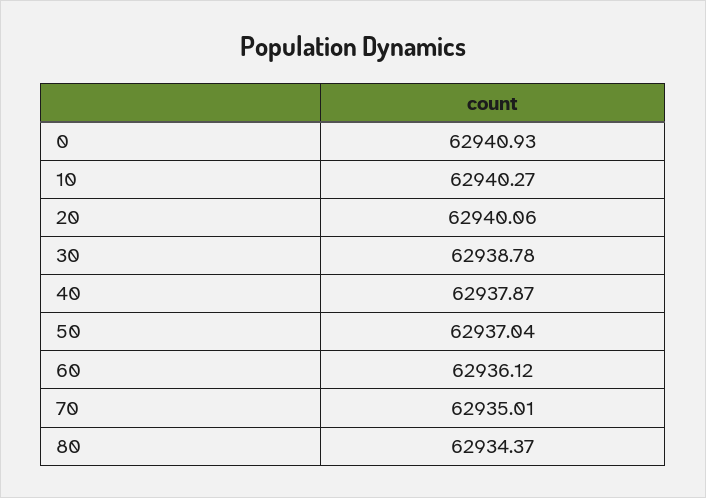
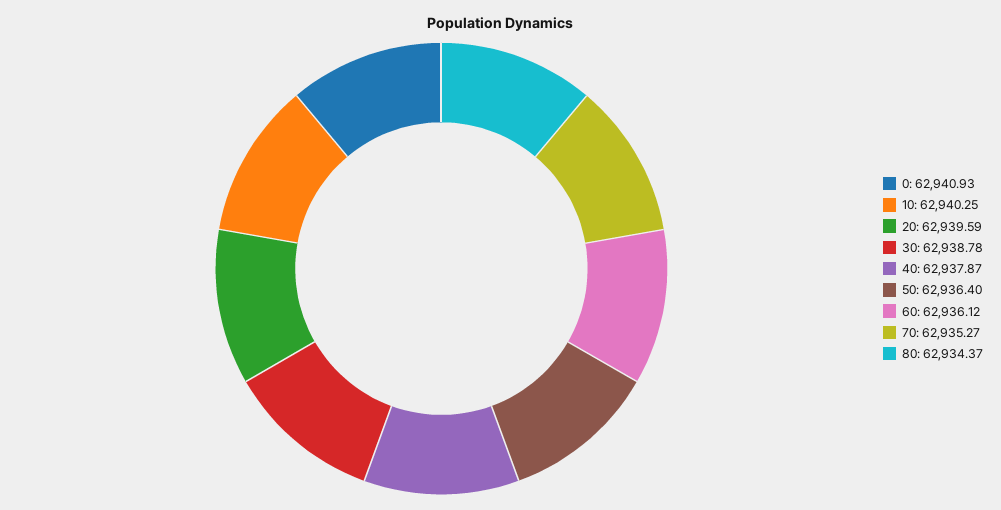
10: 62940.27 -> 62940.25
20: 62940.06 -> 62939.59
50: 62937.04 -> 62936.4
70: 62935.01 -> 62935.27

